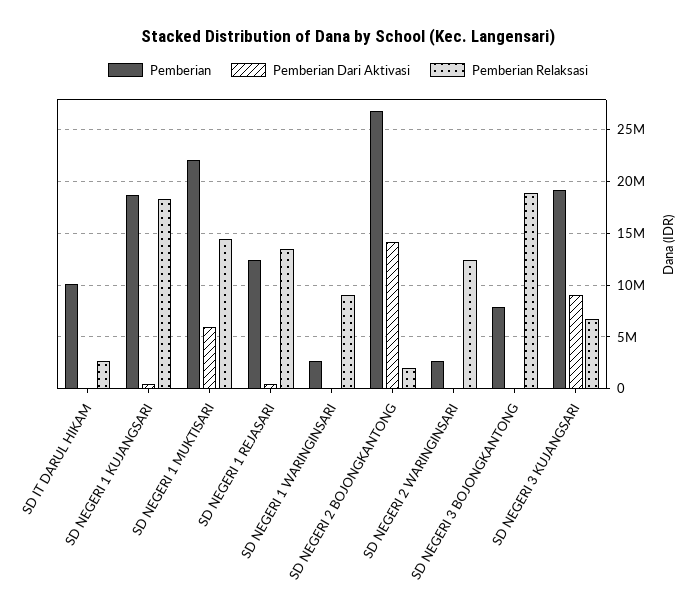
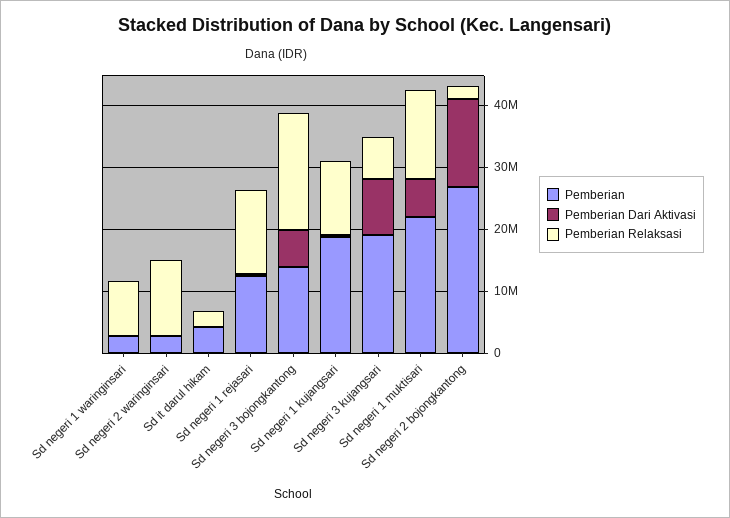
Pemberian, SD IT DARUL HIKAM: 10000000 -> 4000000
Pemberian Relaksasi, SD NEGERI 1 KUJANGSARI: 18000000 -> 12000000
Pemberian, SD NEGERI 3 BOJONGKANTONG: 8000000 -> 14000000
Pemberian Dari Aktivasi, SD NEGERI 3 BOJONGKANTONG: 0 -> 6000000

